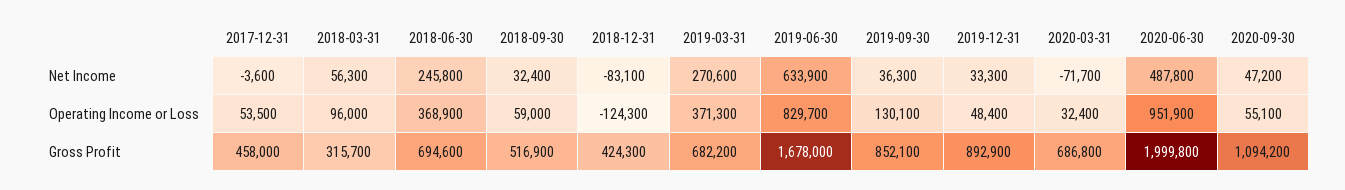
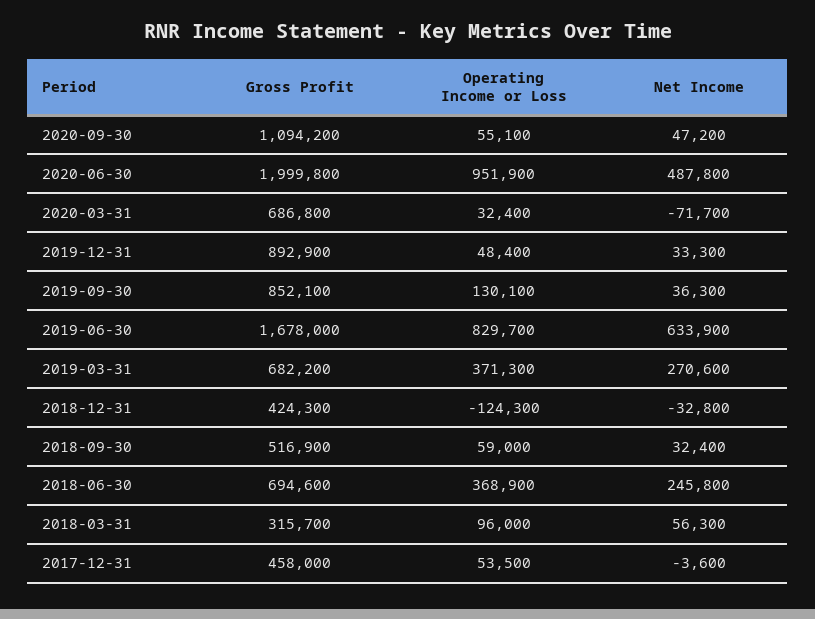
2018-12-31, Net Income: -83100 -> -32800

